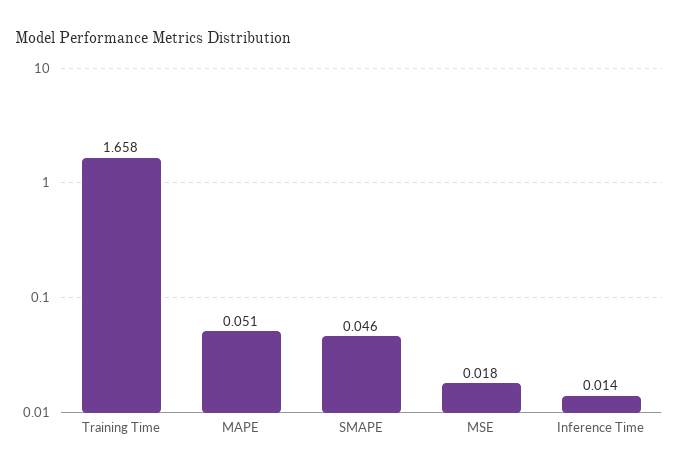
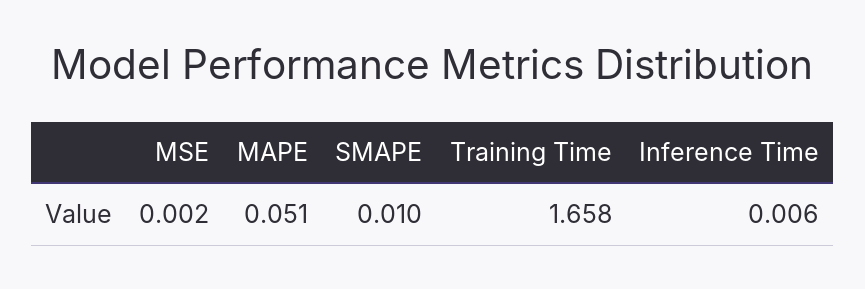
SMAPE: 0.046 -> 0.01
MSE: 0.018 -> 0.002
Inference Time: 0.014 -> 0.006

